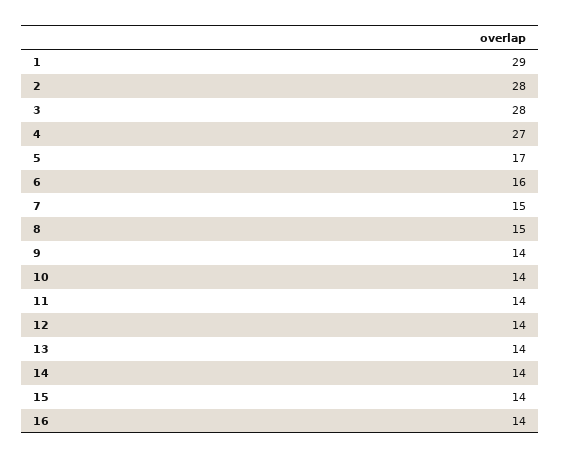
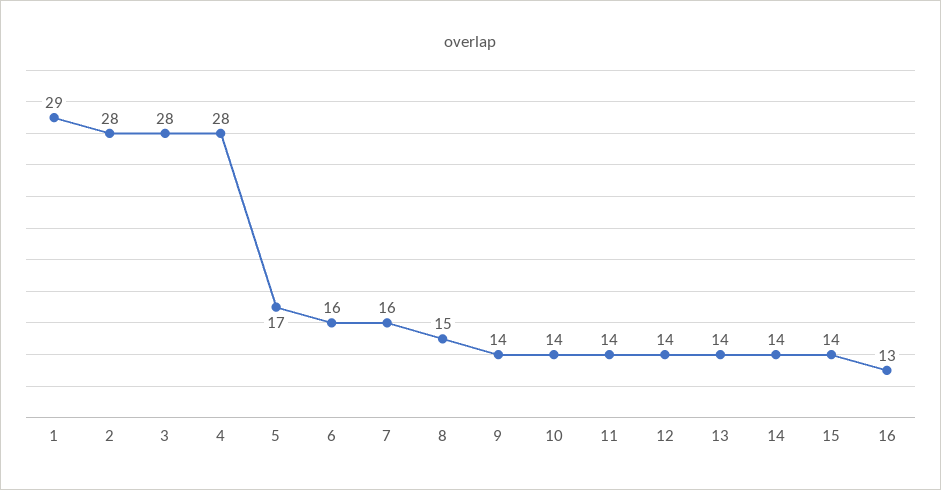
4: 27 -> 28
7: 15 -> 16
16: 14 -> 13

